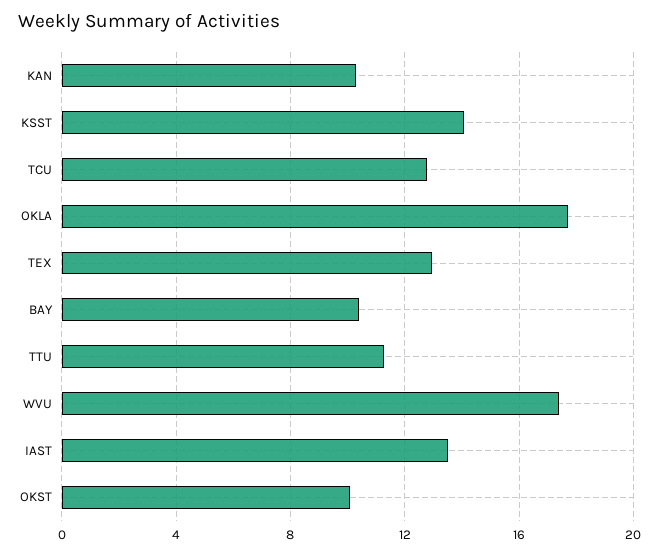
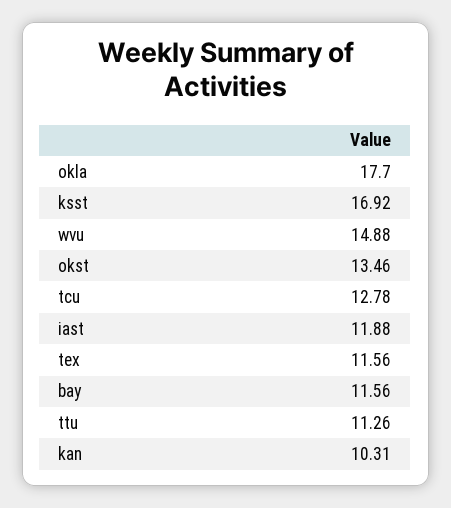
KSST: 14 -> 16.92
TEX: 13 -> 11.56
BAY: 10.5 -> 11.56
WVU: 17.5 -> 14.88
IAST: 13.5 -> 11.88
OKST: 10 -> 13.46

